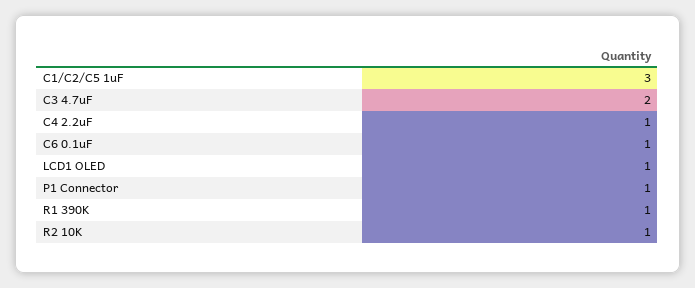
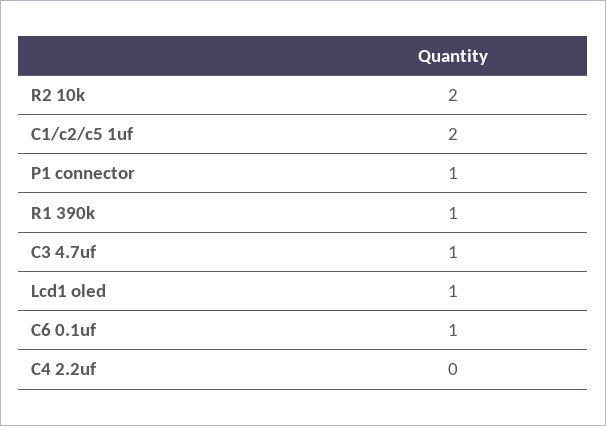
C1/C2/C5 1uF: 3 -> 2
C3 4.7uF: 2 -> 1
C4 2.2uF: 1 -> 0
R2 10K: 1 -> 2

